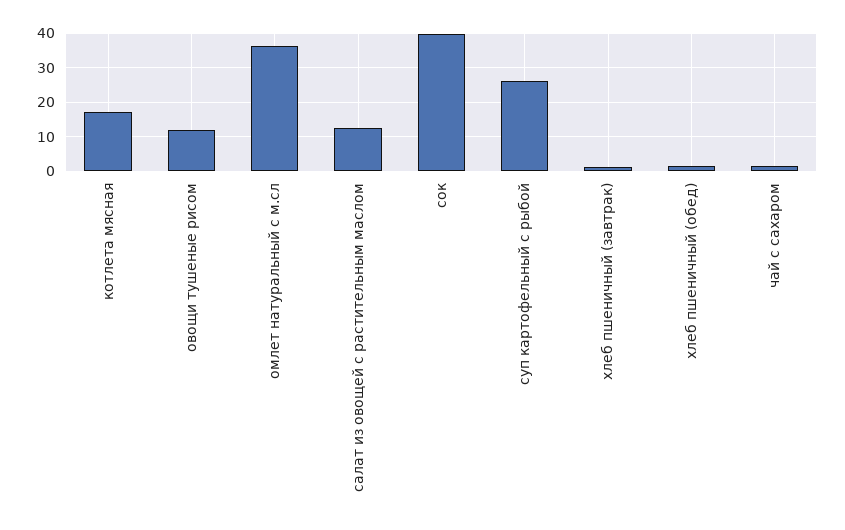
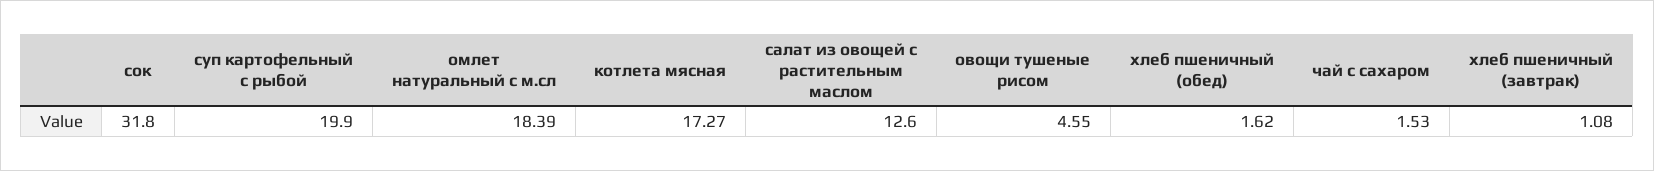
овощи тушеные рисом: 12 -> 4.55
омлет натуральный с м.сл: 36 -> 18.39
сок: 40 -> 31.8
суп картофельный с рыбой: 26 -> 19.9

